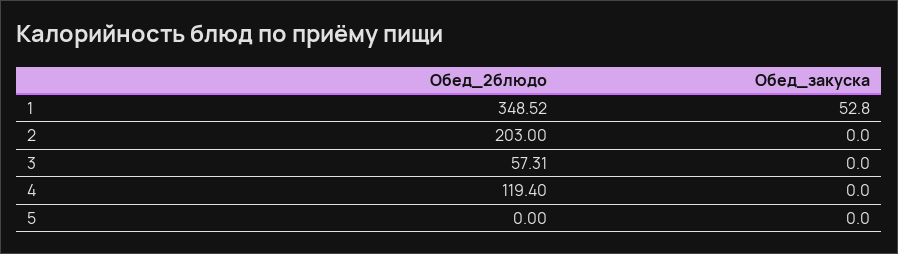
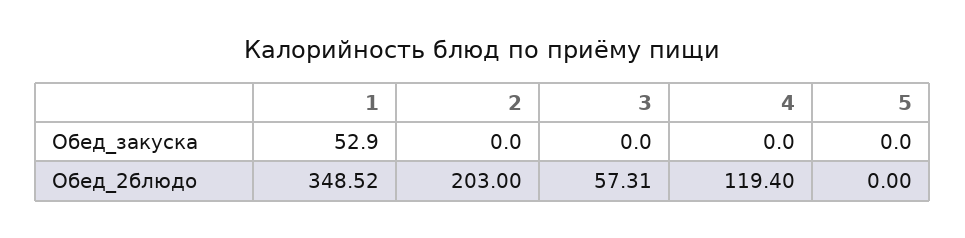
Обед_закуска, 1: 52.8 -> 52.9

